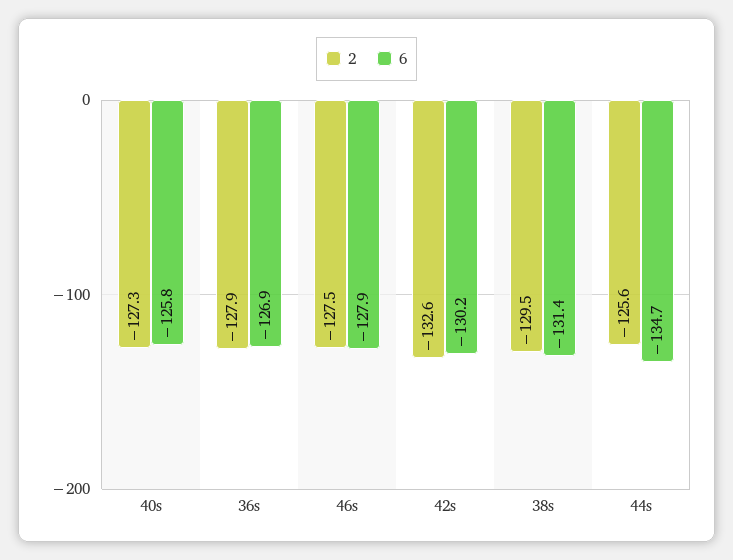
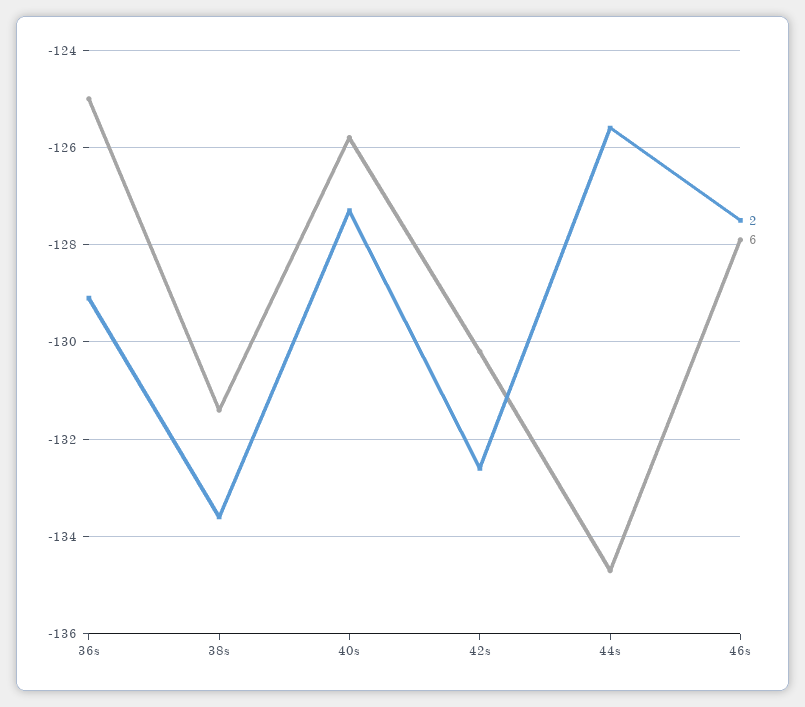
2, 36s: -127.9 -> -129
6, 36s: -126.9 -> -125
2, 38s: -129.5 -> -133.5

